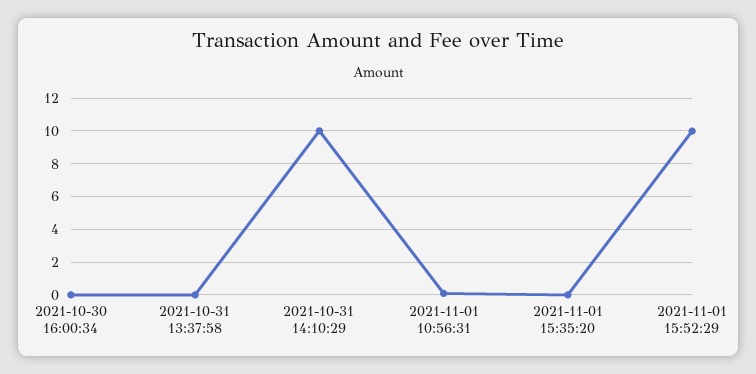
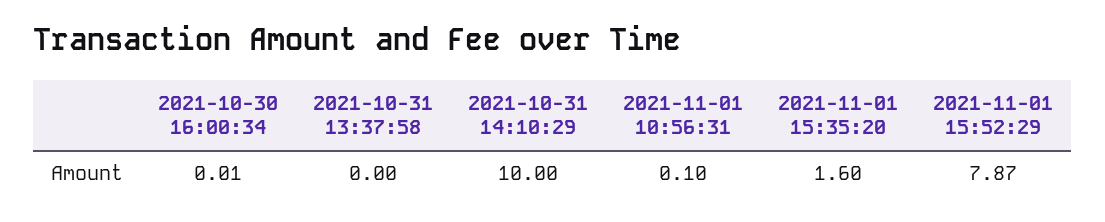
2021-11-01 15:35:20: 0 -> 1.6
2021-11-01 15:52:29: 10 -> 7.87

